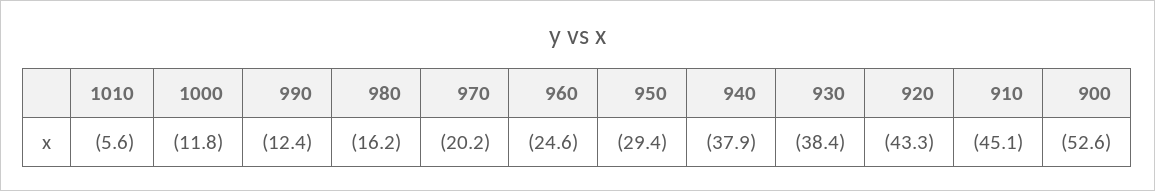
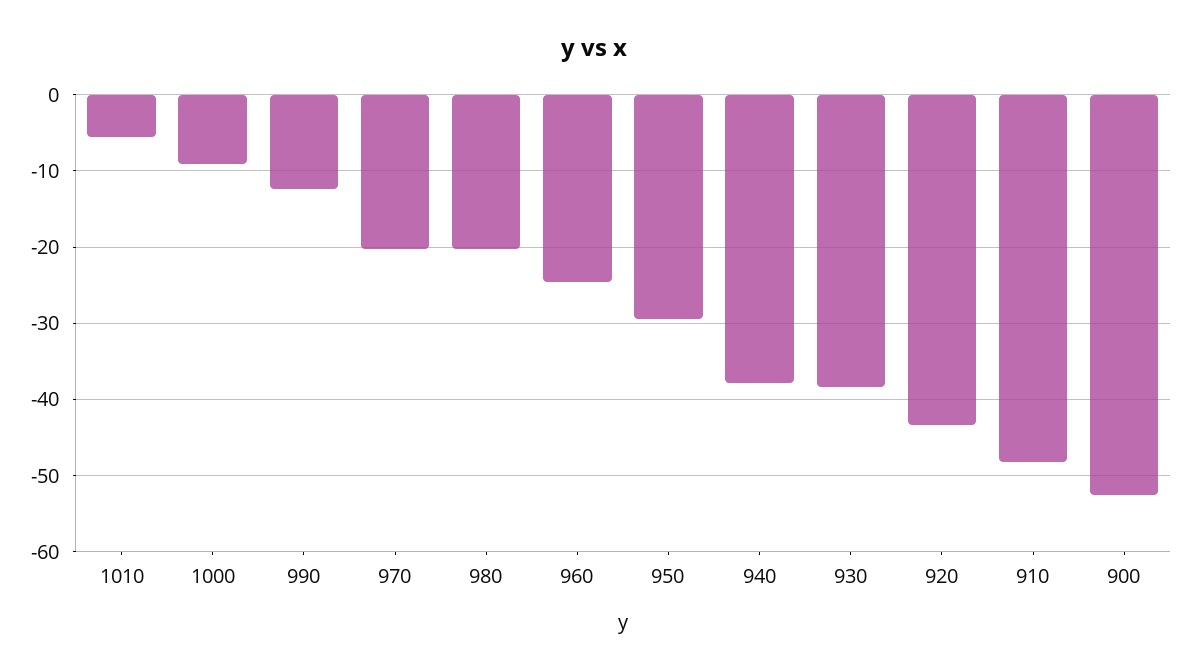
1000: -11.8 -> -9
980: -16.2 -> -20
910: -45.1 -> -48

